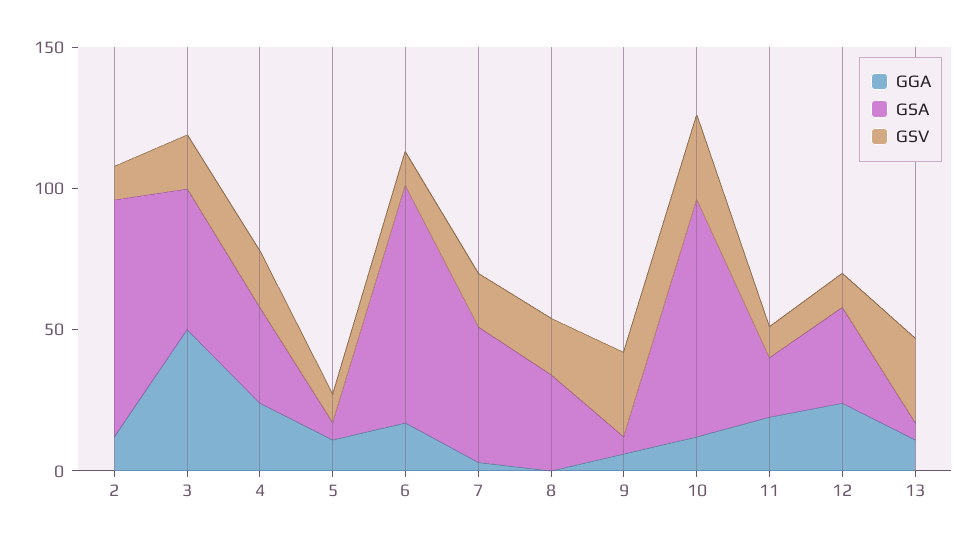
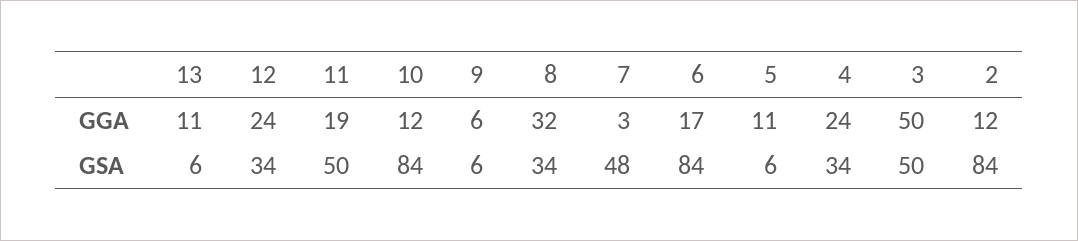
GSV, 2: 10 -> none
GSV, 3: 20 -> none
GSV, 4: 20 -> none
GSV, 5: 10 -> none
GSV, 6: 10 -> none
GSV, 7: 20 -> none
GGA, 8: 0 -> 32
GSV, 8: 20 -> none
GSV, 9: 30 -> none
GSV, 10: 30 -> none
GSA, 11: 20 -> 50
GSV, 11: 10 -> none
GSV, 12: 10 -> none
GSV, 13: 30 -> none

